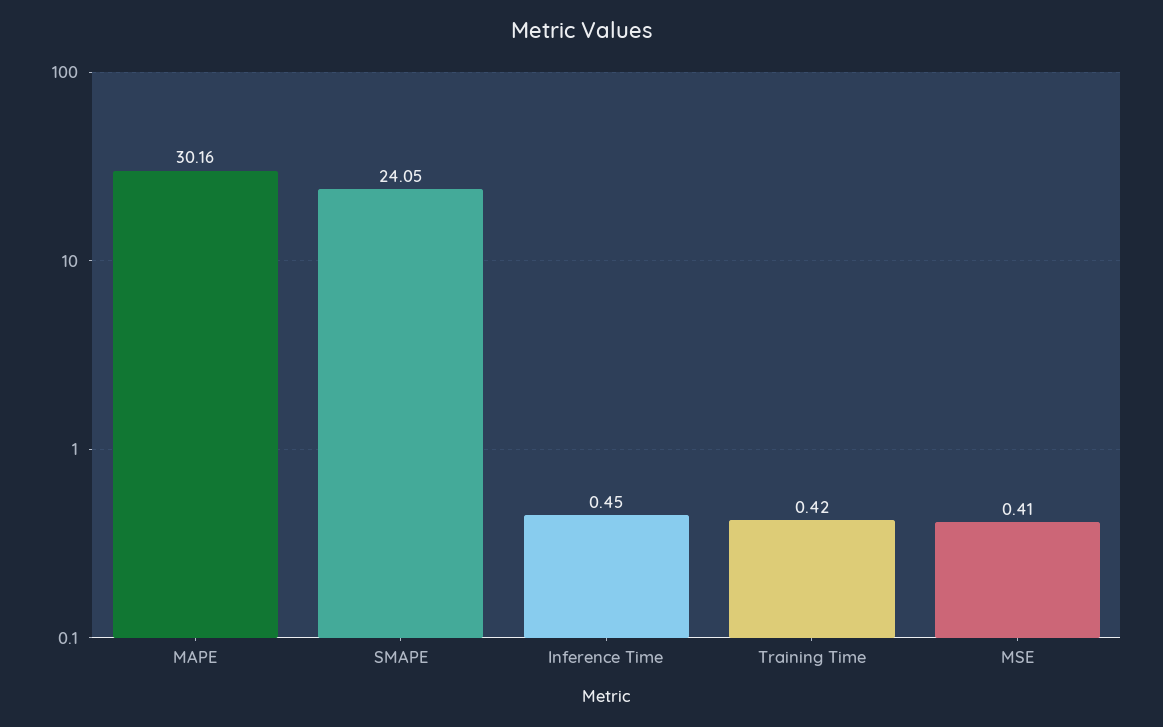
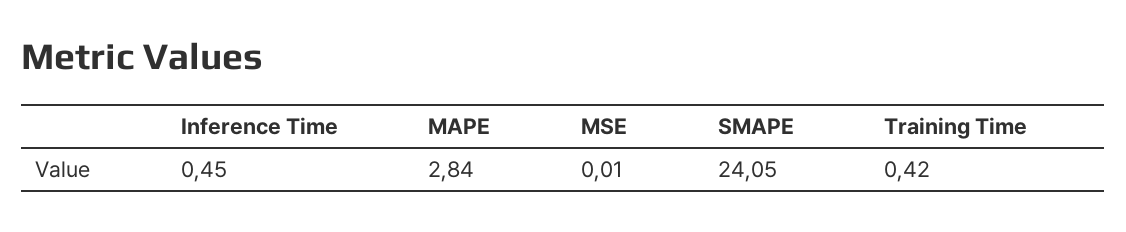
MAPE: 30.16 -> 2.84
MSE: 0.41 -> 0.01

